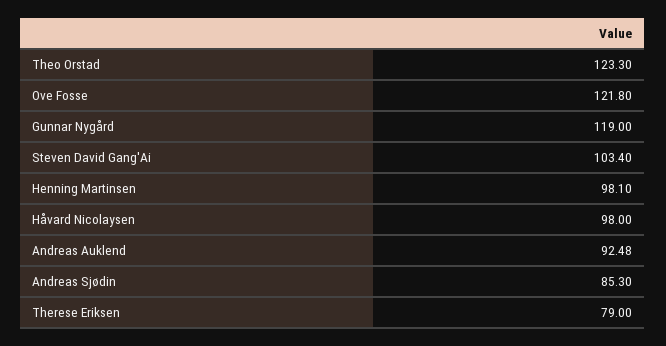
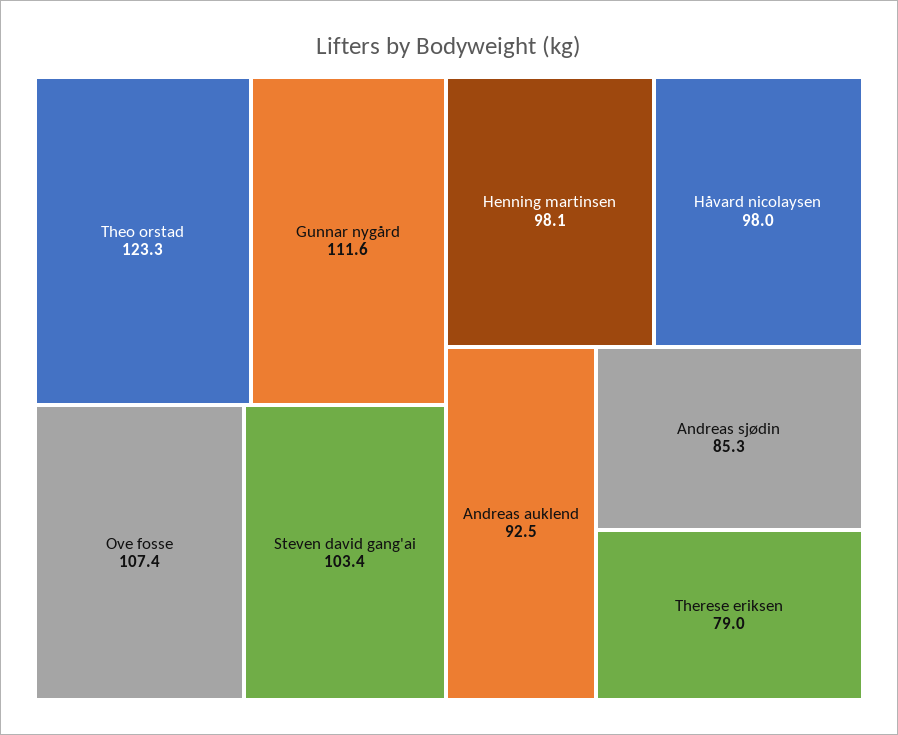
Ove Fosse: 121.8 -> 107.4
Gunnar Nygård: 119 -> 111.6

